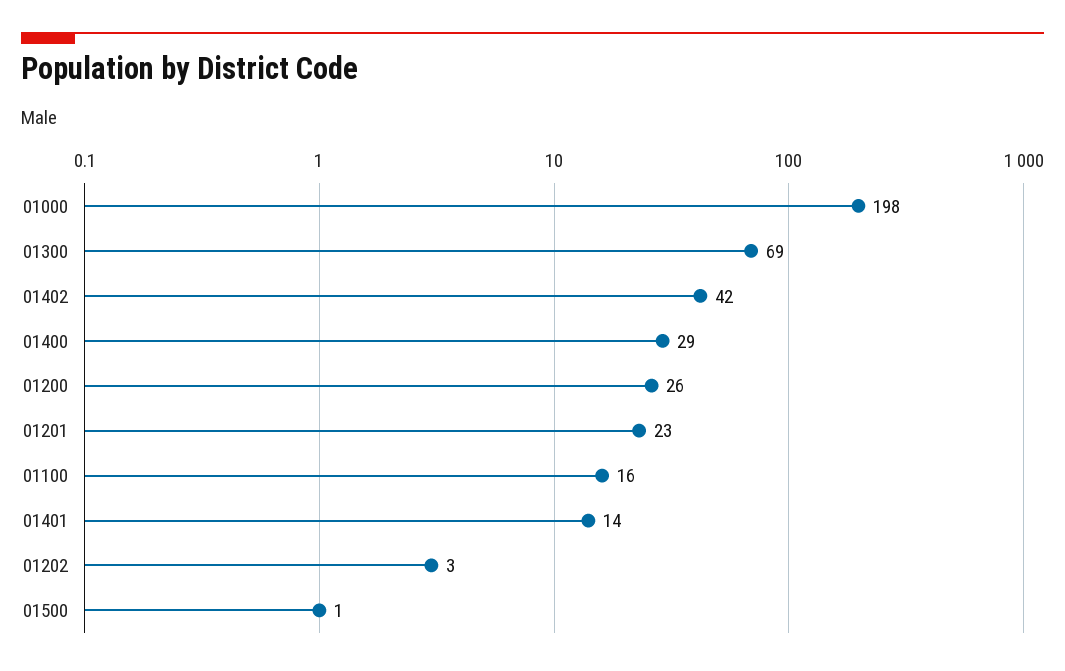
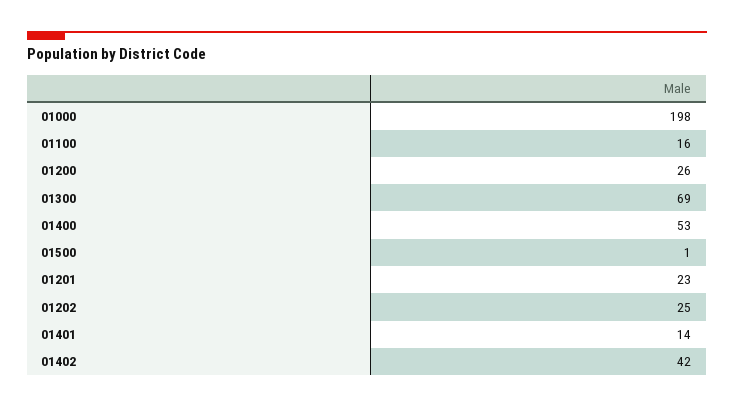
01400: 29 -> 53
01202: 3 -> 25

